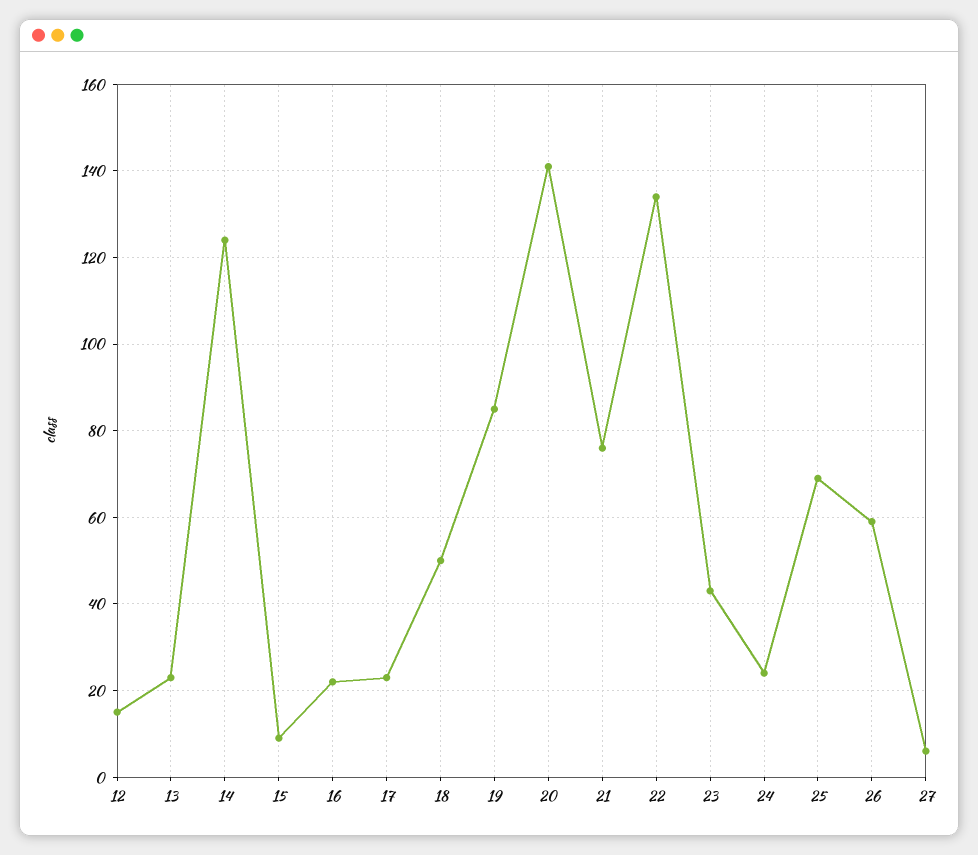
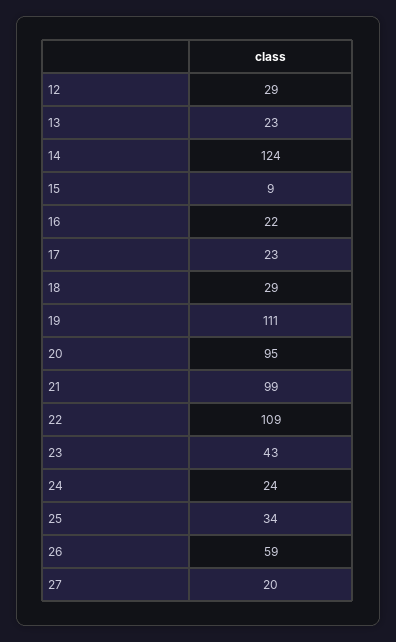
12: 15 -> 29
18: 50 -> 29
19: 85 -> 111
20: 140 -> 95
21: 75 -> 99
22: 135 -> 109
25: 70 -> 34
27: 5 -> 20

